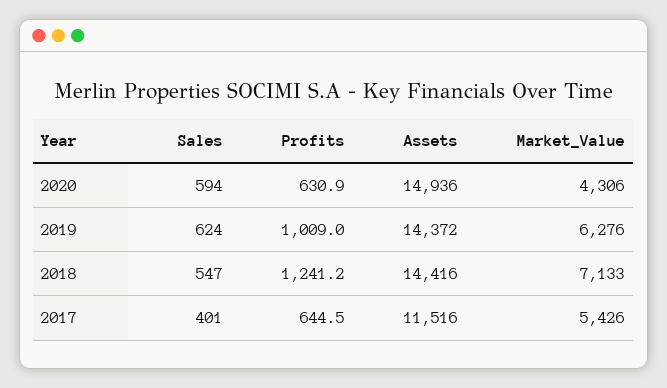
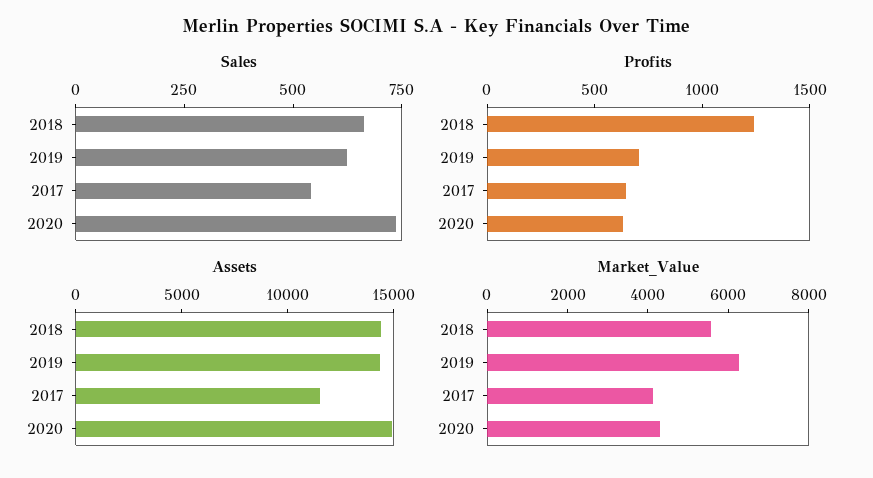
Sales, 2020: 594 -> 750
Profits, 2019: 1009 -> 700
Sales, 2018: 547 -> 650
Market_Value, 2018: 7133 -> 5500
Sales, 2017: 401 -> 550
Market_Value, 2017: 5426 -> 4000

